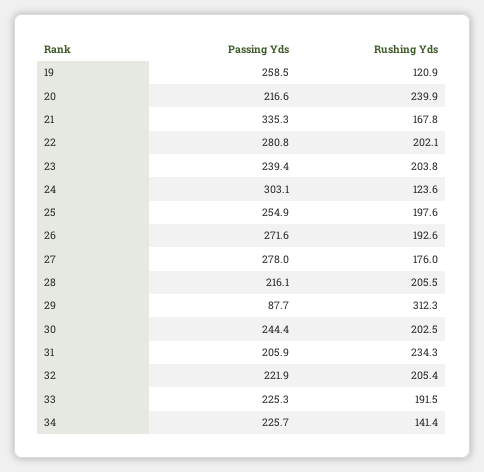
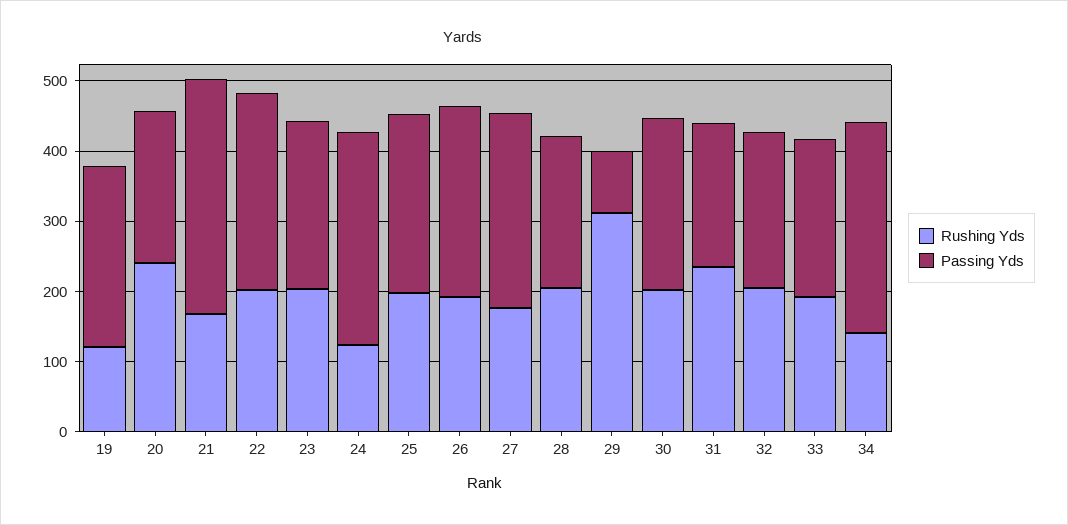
Passing Yds, 34: 225.7 -> 300

